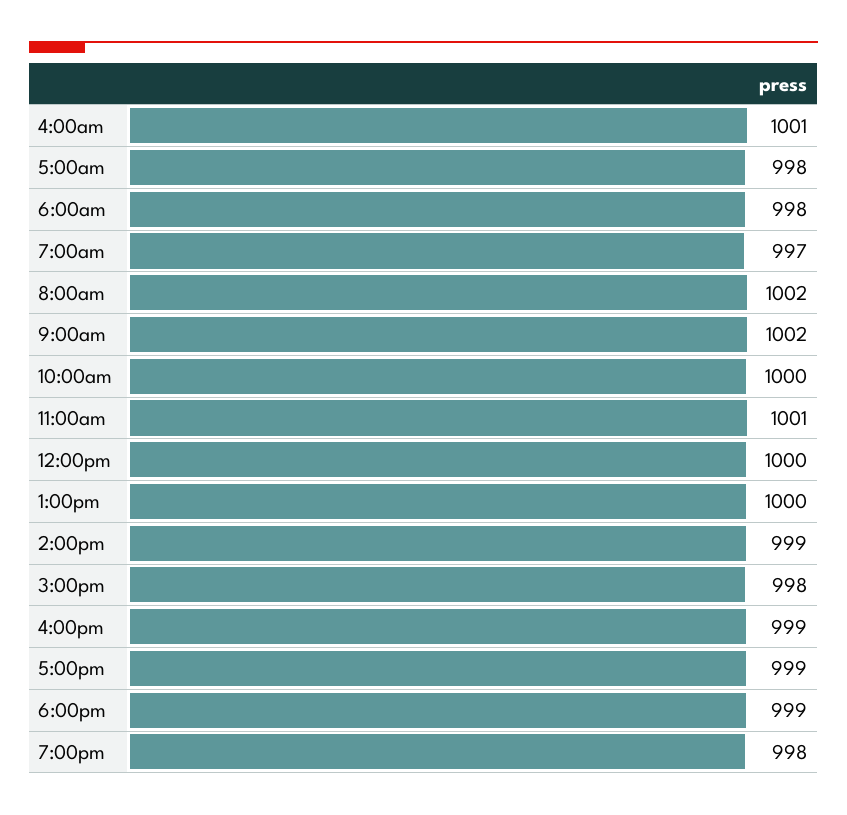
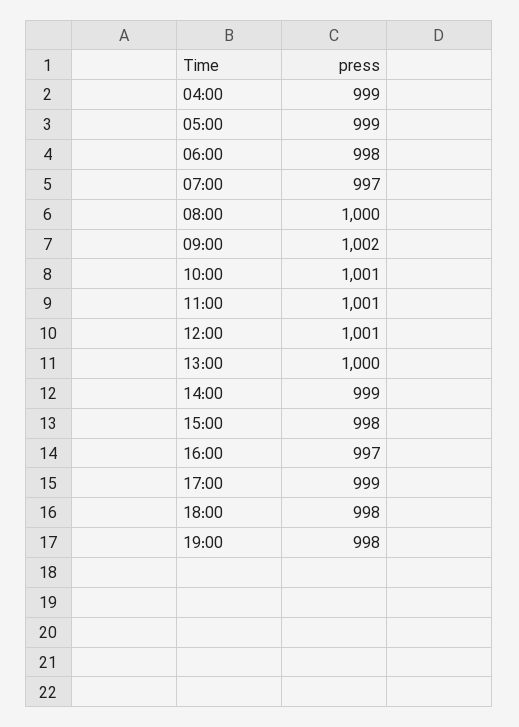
4:00am: 1001 -> 999
5:00am: 998 -> 999
8:00am: 1002 -> 1000
10:00am: 1000 -> 1001
12:00pm: 1000 -> 1001
4:00pm: 999 -> 997
6:00pm: 999 -> 998

